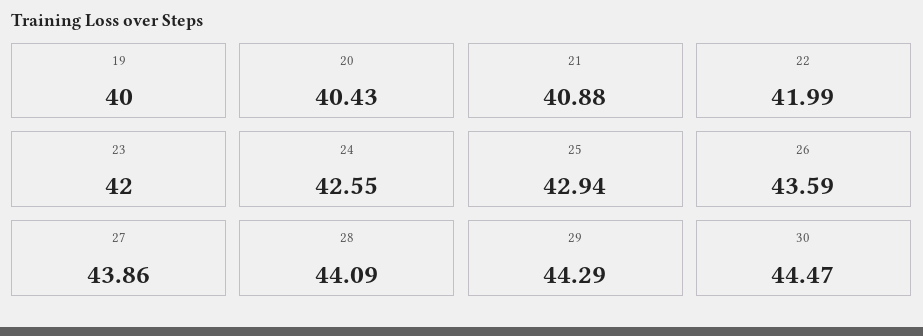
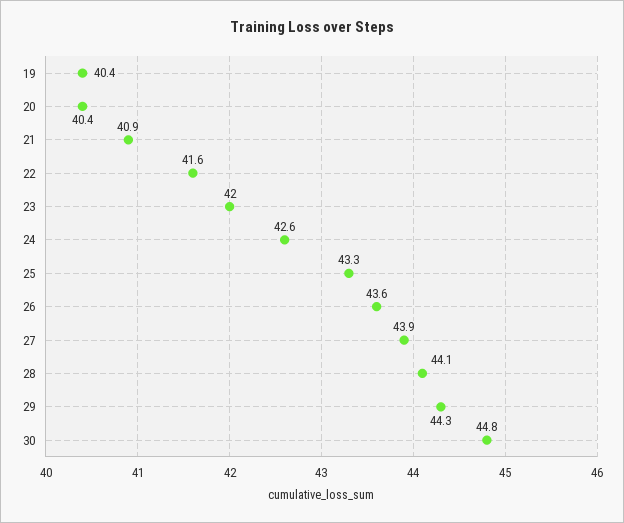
19: 40 -> 40.4
22: 41.99 -> 41.6
25: 42.94 -> 43.3
30: 44.47 -> 44.8

